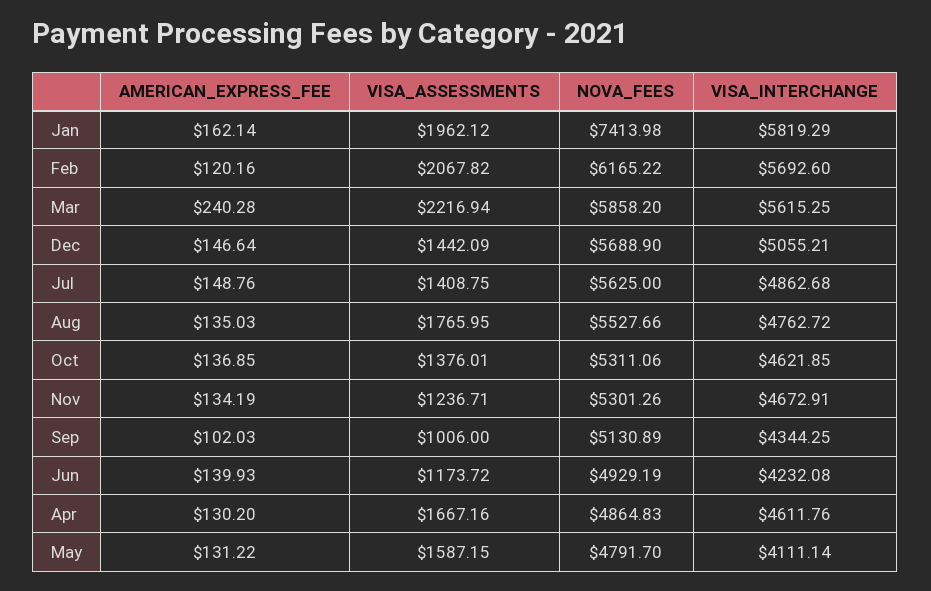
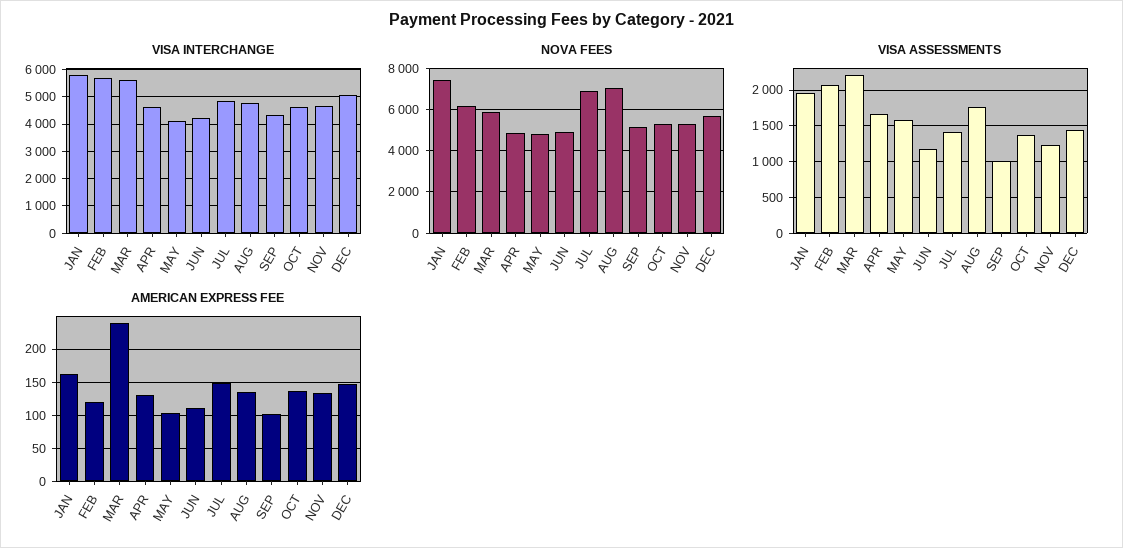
NOVA_FEES, Jul: 5625 -> 7000
NOVA_FEES, Aug: 5527.66 -> 7000
AMERICAN_EXPRESS_FEE, Jun: 139.93 -> 110
AMERICAN_EXPRESS_FEE, May: 131.22 -> 100

